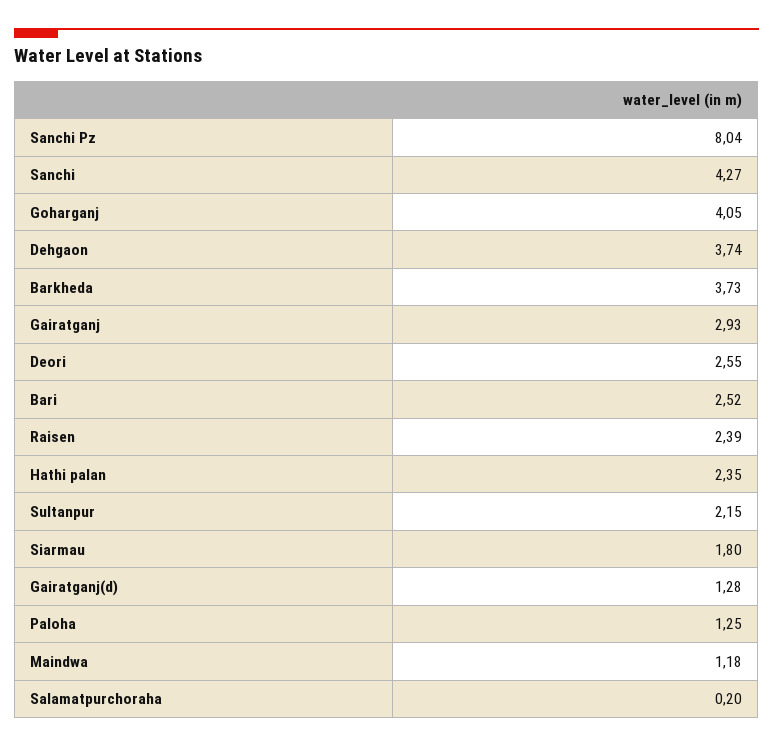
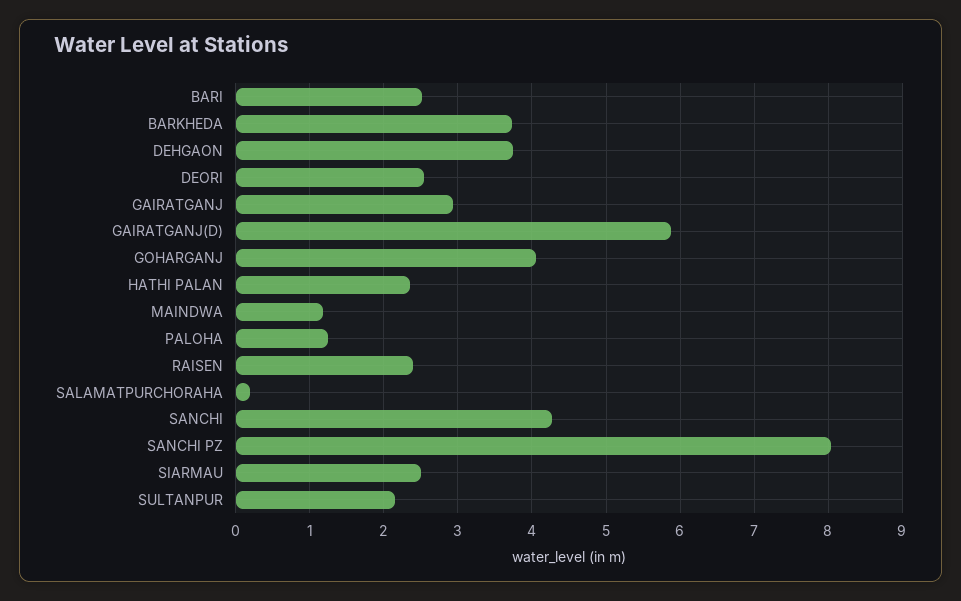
Siarmau: 1.8 -> 2.5
Gairatganj(d): 1.28 -> 5.9

